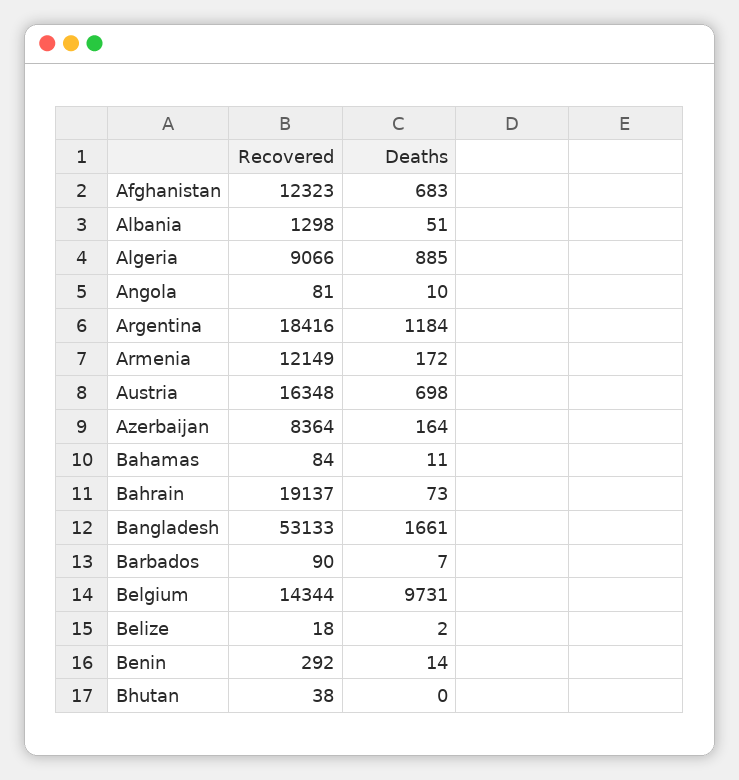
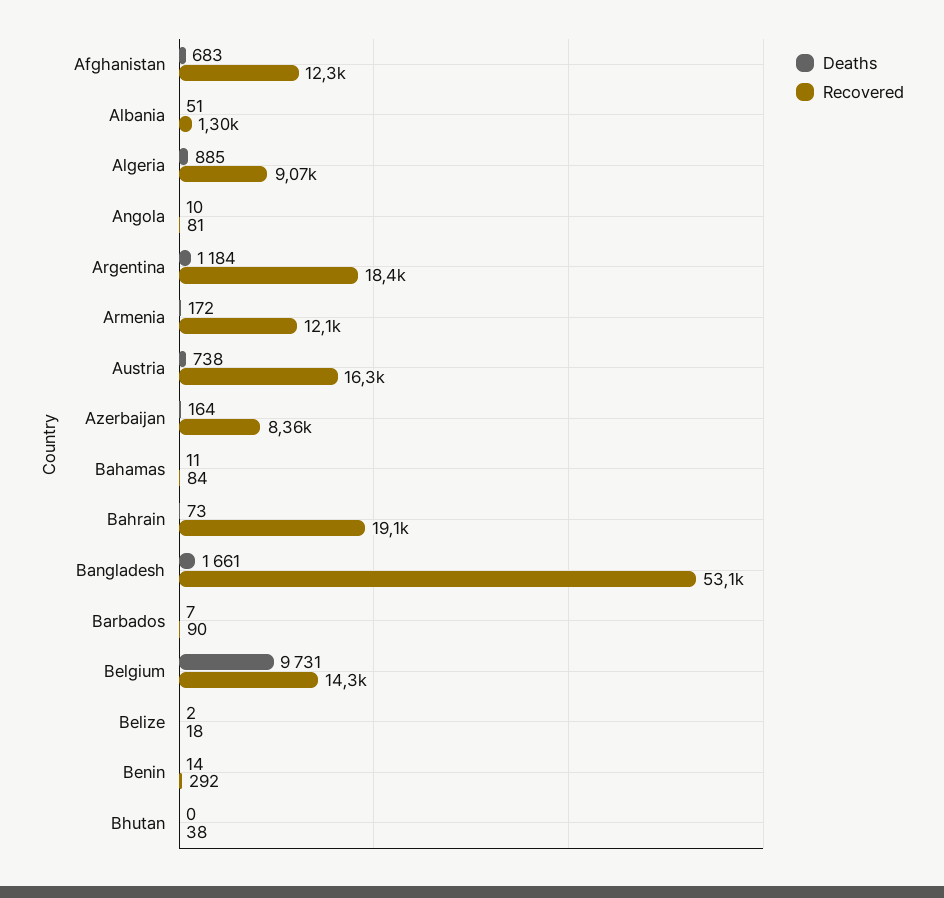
Deaths, Austria: 698 -> 738

